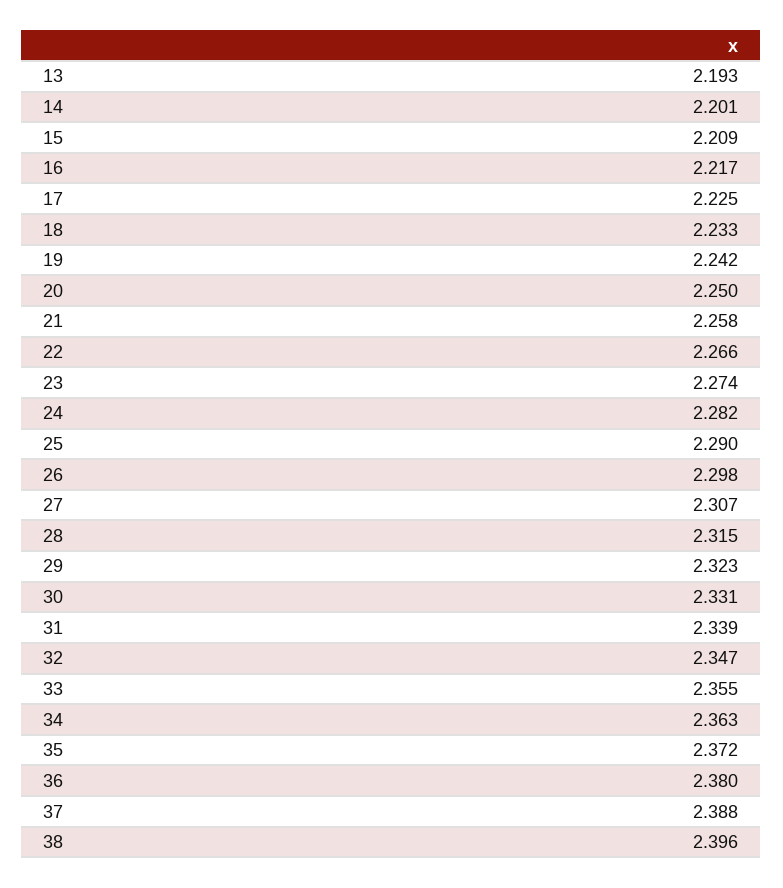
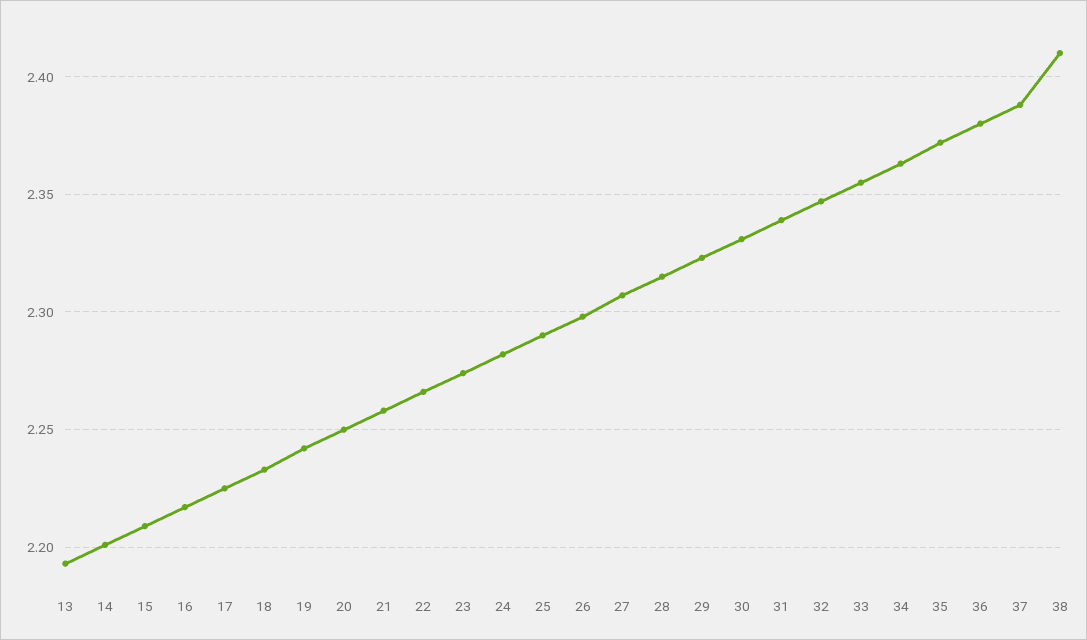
38: 2.396 -> 2.41

